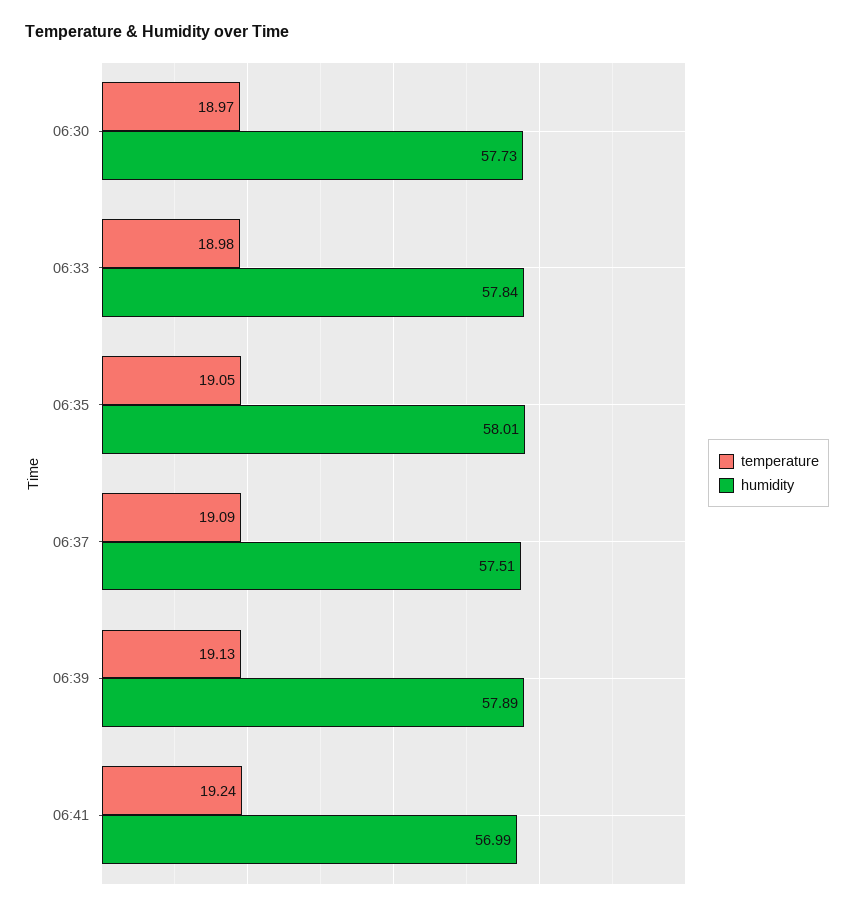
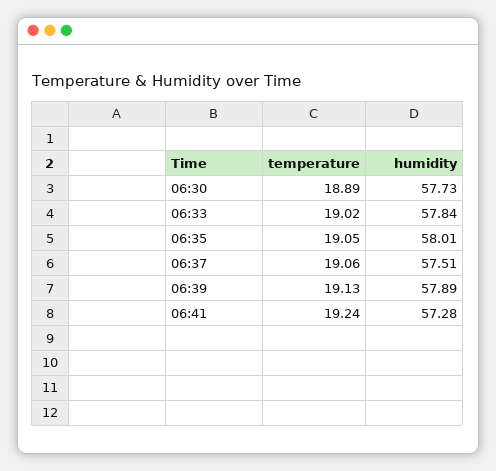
temperature, 06:30: 18.97 -> 18.89
temperature, 06:33: 18.98 -> 19.02
temperature, 06:37: 19.09 -> 19.06
humidity, 06:41: 56.99 -> 57.28

